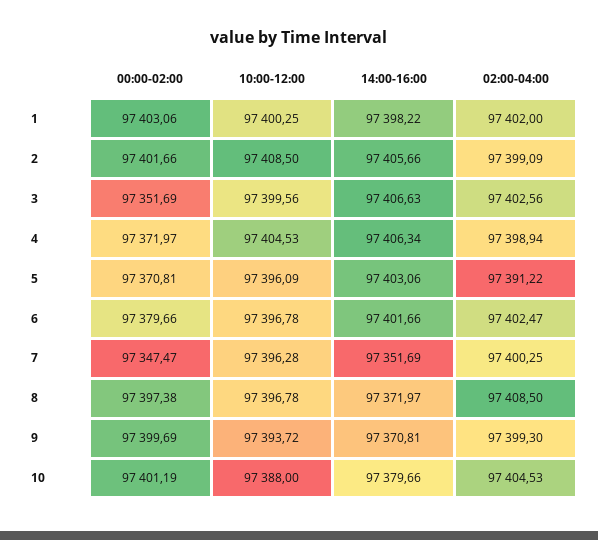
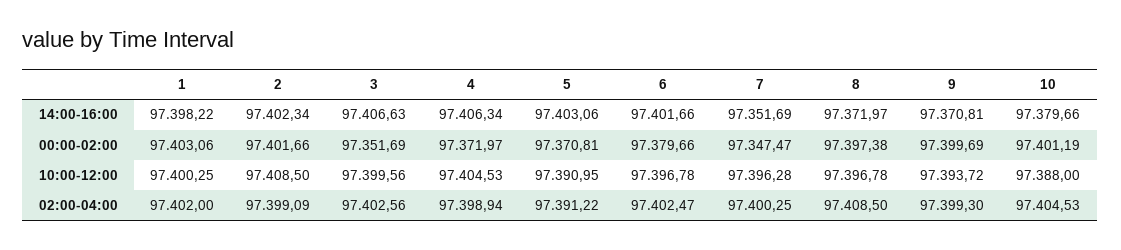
14:00-16:00, 2: 97405.66 -> 97402.34
10:00-12:00, 5: 97396.09 -> 97390.95

